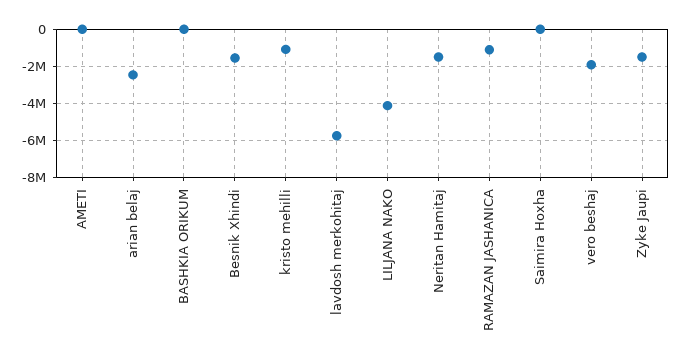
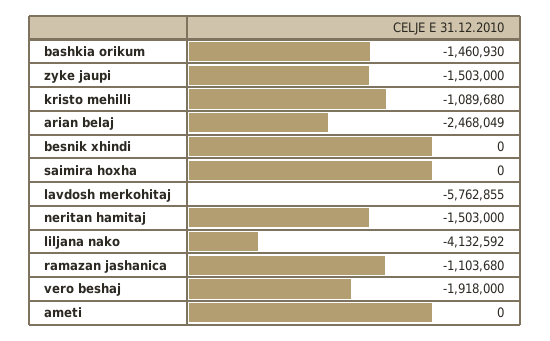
BASHKIA ORIKUM: 0 -> -1460930
Besnik Xhindi: -1500000 -> 0

